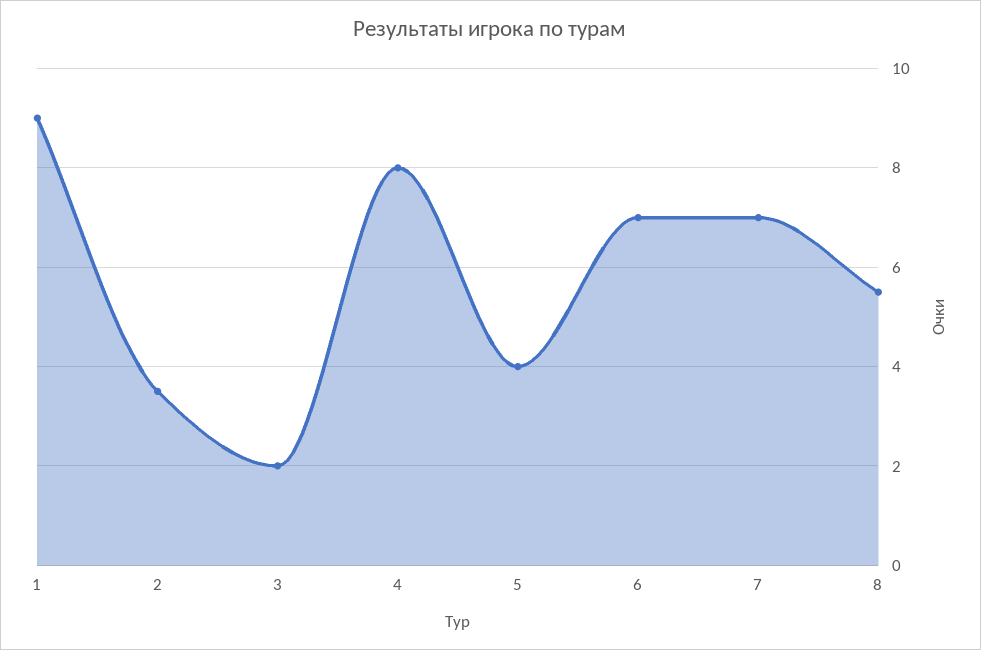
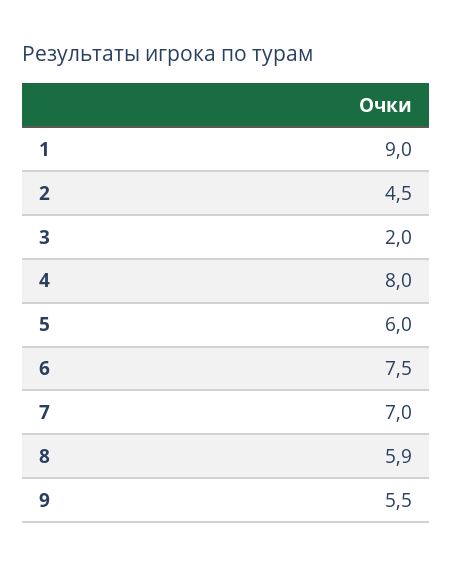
2: 3.5 -> 4.5
5: 4 -> 6
6: 7 -> 7.5
8: 5.5 -> 5.9
9: none -> 5.5

